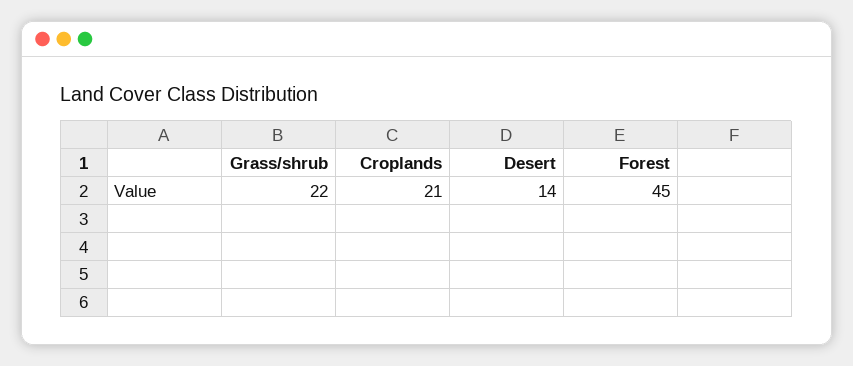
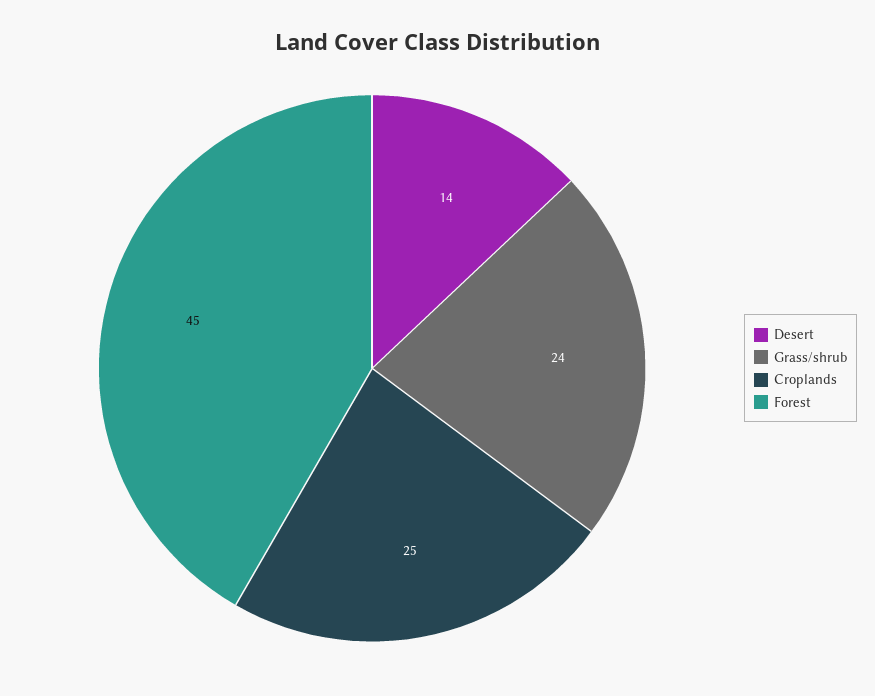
Grass/shrub: 22 -> 24
Croplands: 21 -> 25

